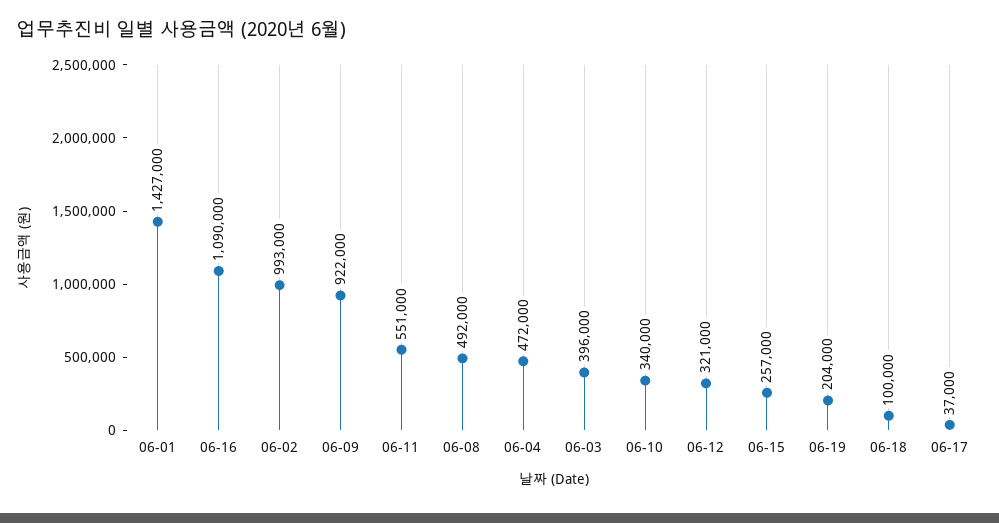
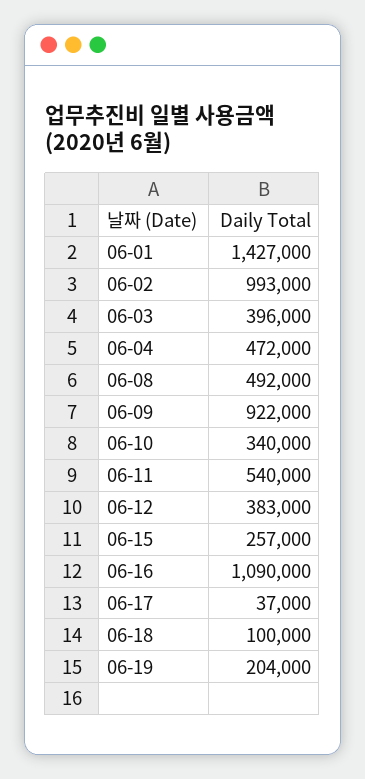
06-11: 551000 -> 540000
06-12: 321000 -> 383000

